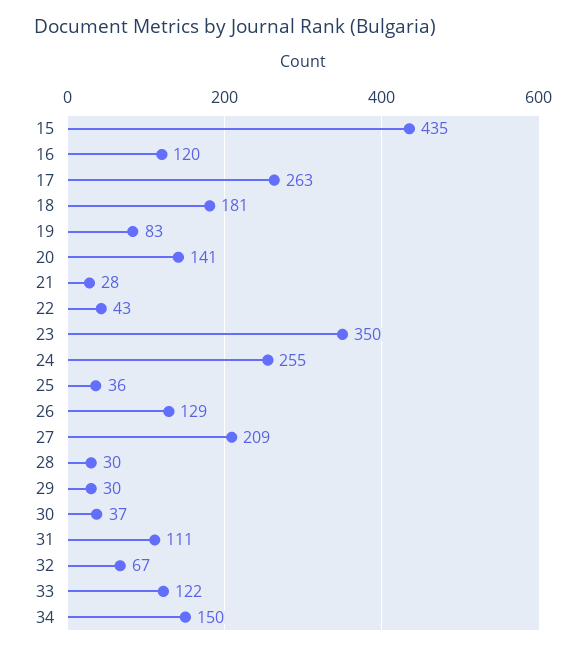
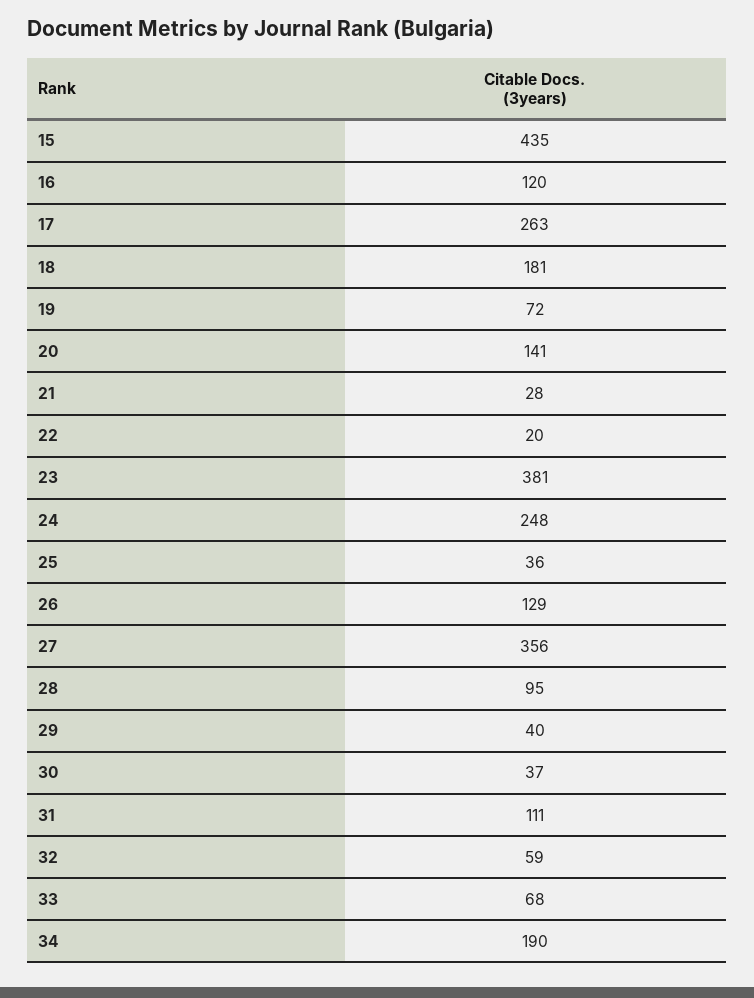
19: 83 -> 72
22: 43 -> 20
23: 350 -> 381
24: 255 -> 248
27: 209 -> 356
28: 30 -> 95
29: 30 -> 40
32: 67 -> 59
33: 122 -> 68
34: 150 -> 190

